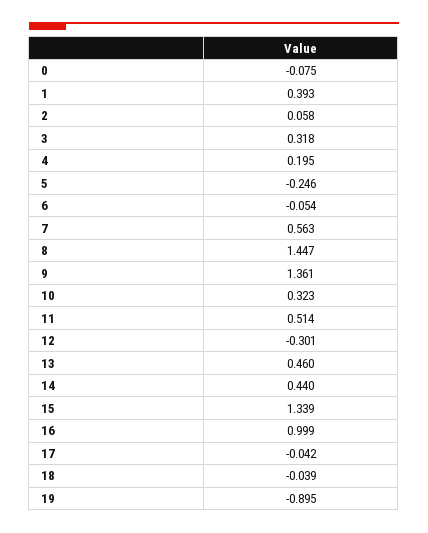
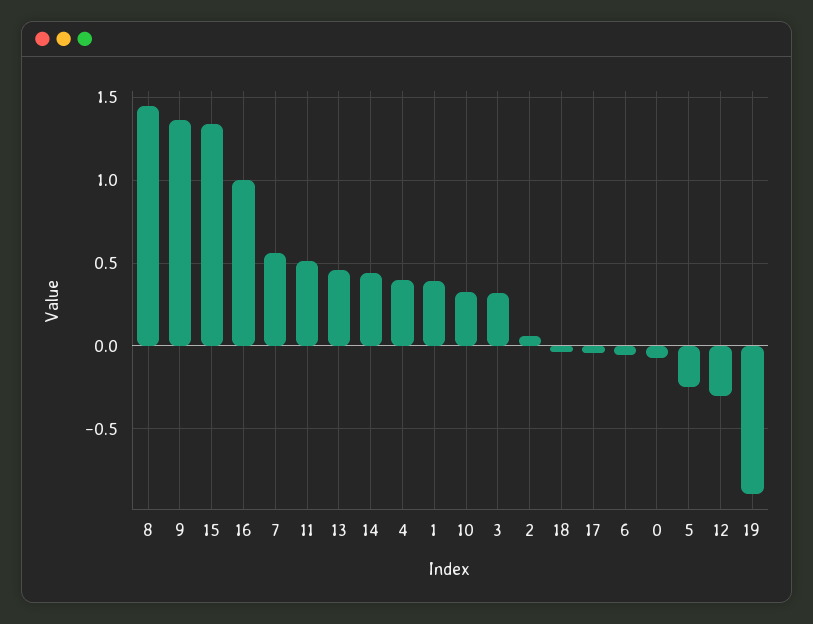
4: 0.195 -> 0.4

